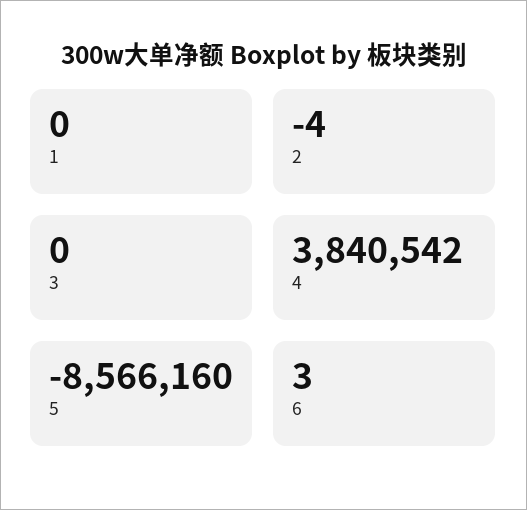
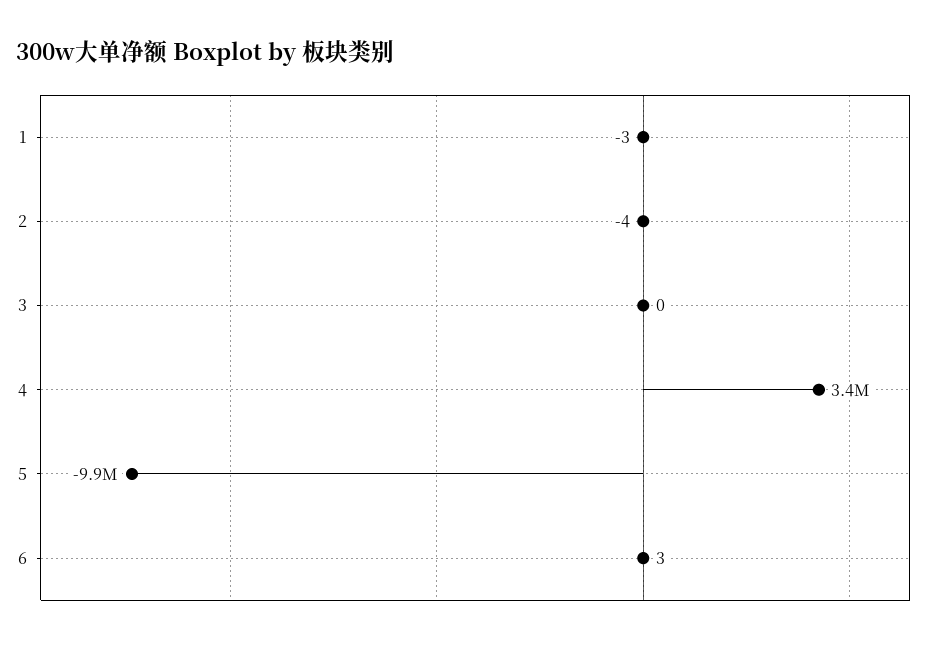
1: 0 -> -3
4: 3840542 -> 3400000
5: -8566160 -> -9900000

